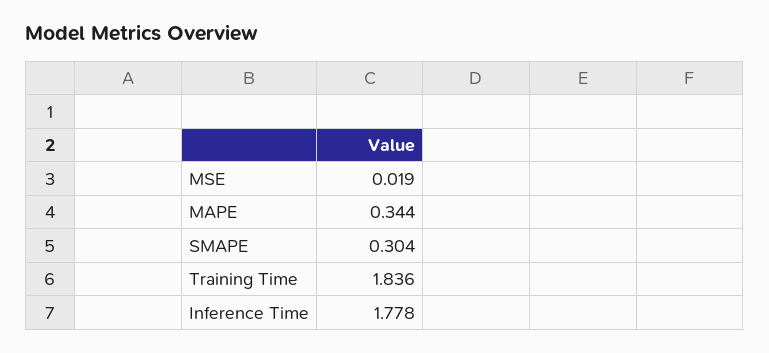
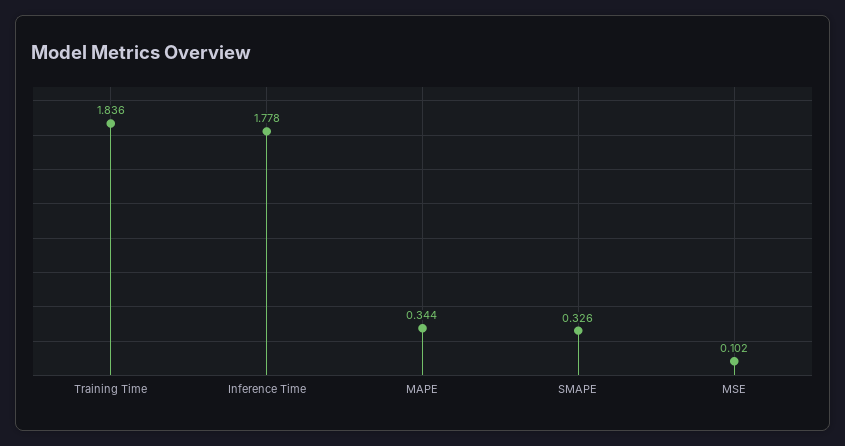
MSE: 0.019 -> 0.102
SMAPE: 0.304 -> 0.326

